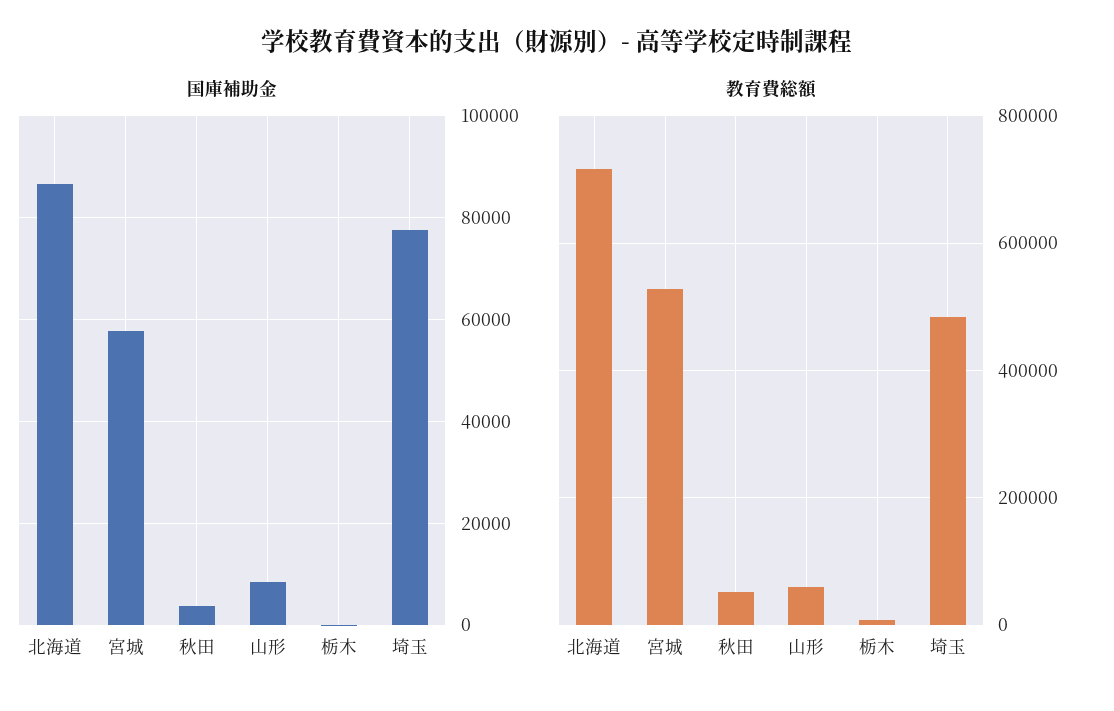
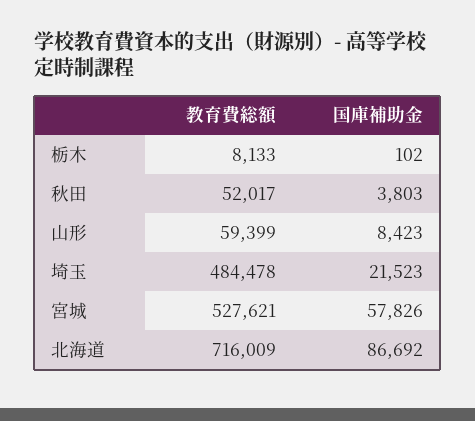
国庫補助金, 埼玉: 78000 -> 21523

